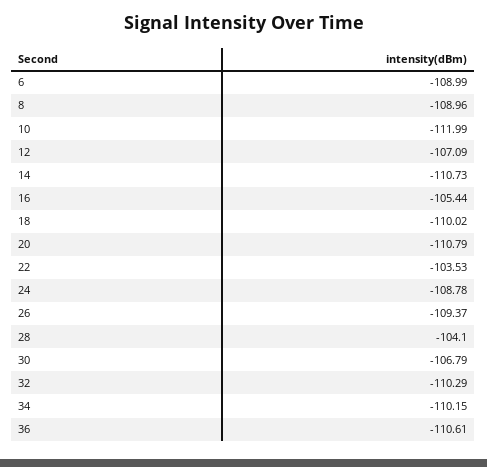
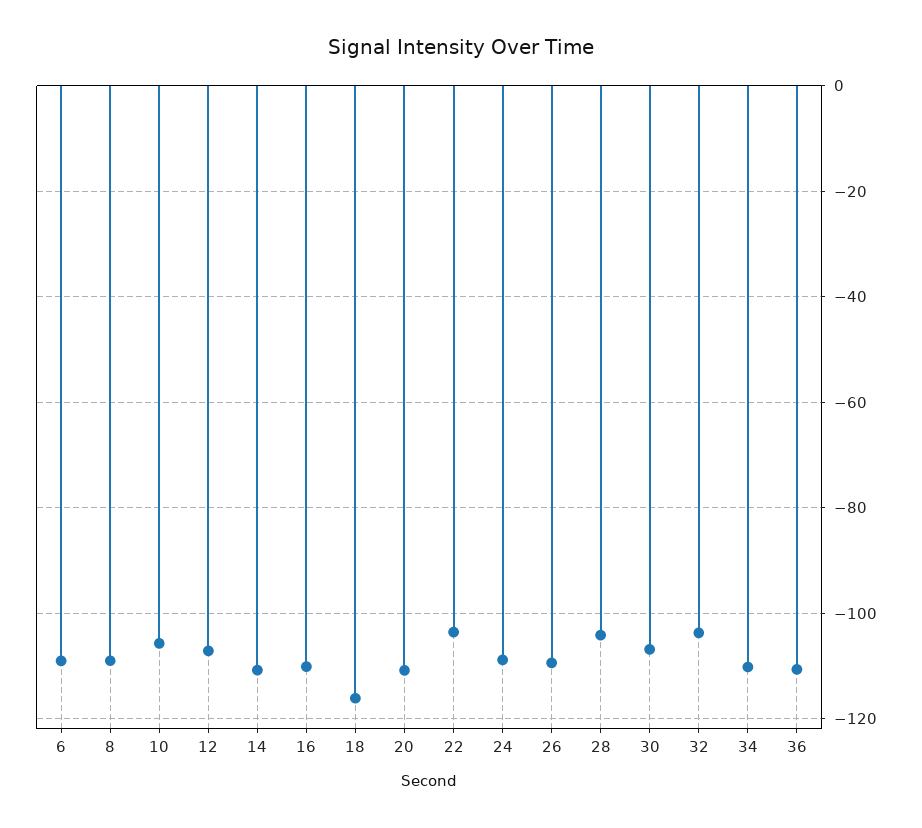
10: -111.99 -> -106
16: -105.44 -> -110
18: -110.02 -> -116
32: -110.29 -> -104

